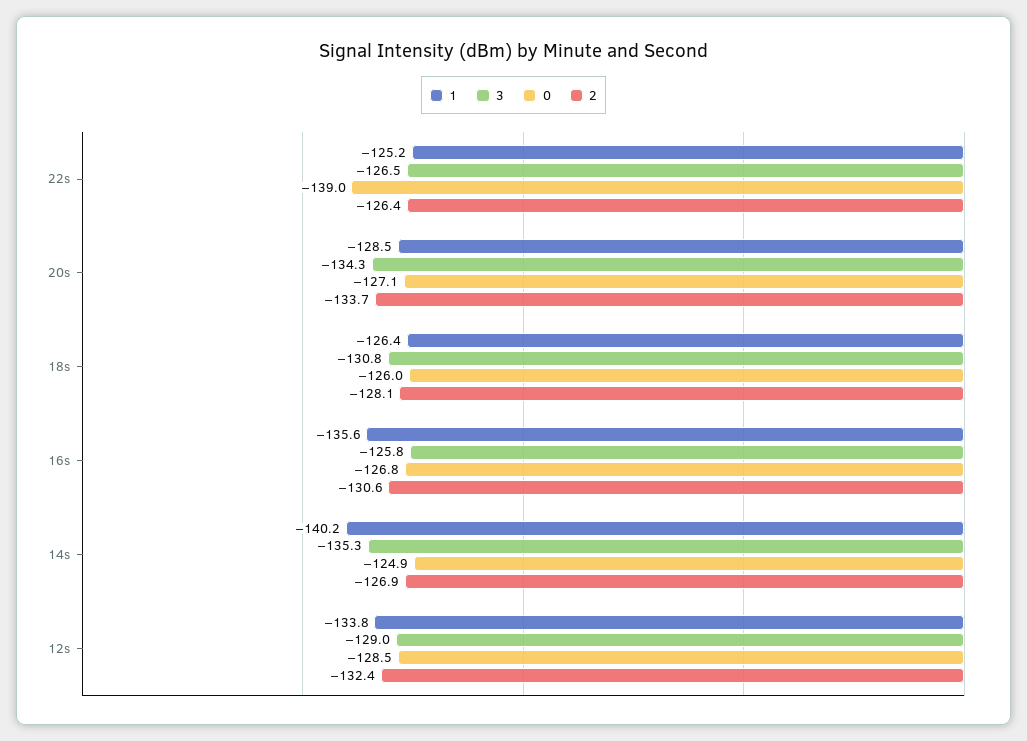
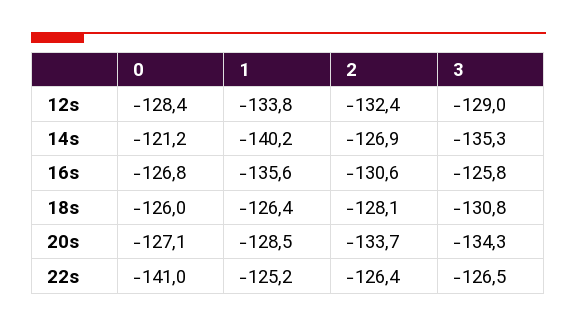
0, 22s: -139 -> -141
0, 14s: -124.9 -> -121.2
0, 12s: -128.5 -> -128.4

